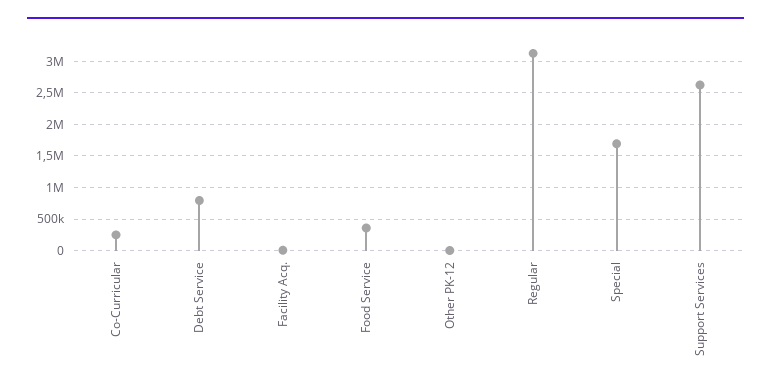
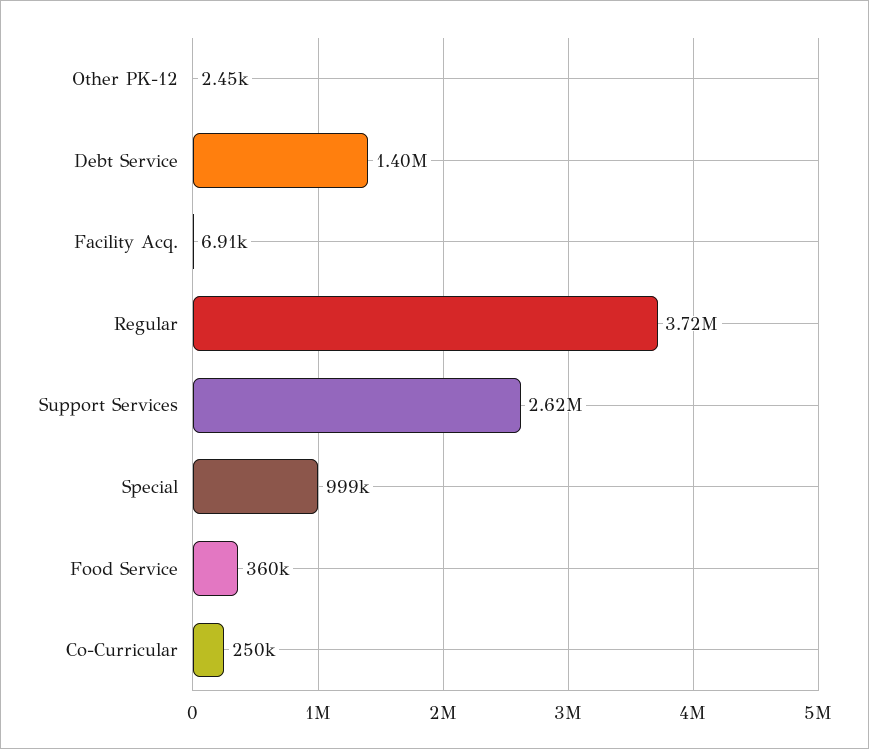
Debt Service: 800000 -> 1400000
Regular: 3100000 -> 3720000
Special: 1700000 -> 999000

